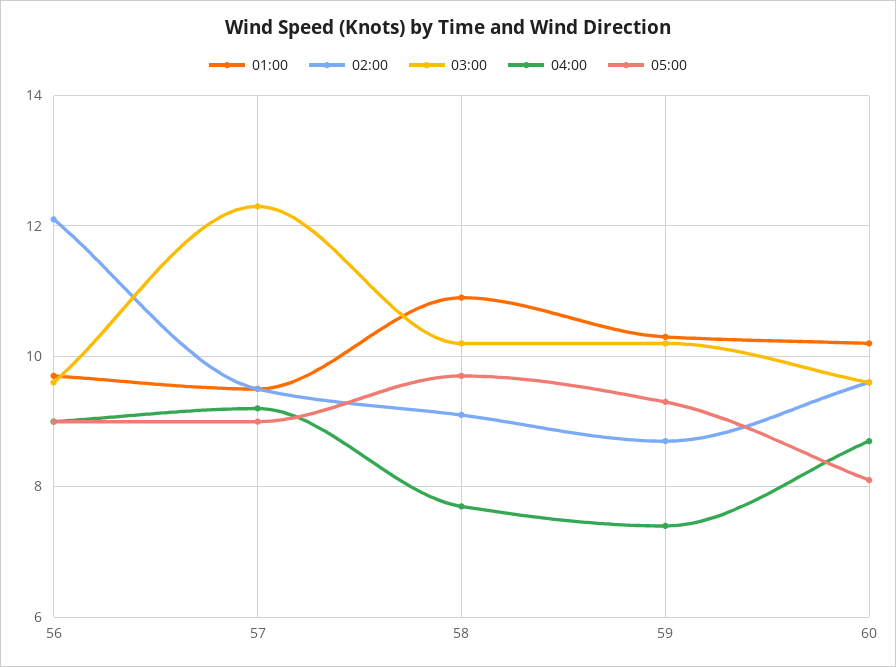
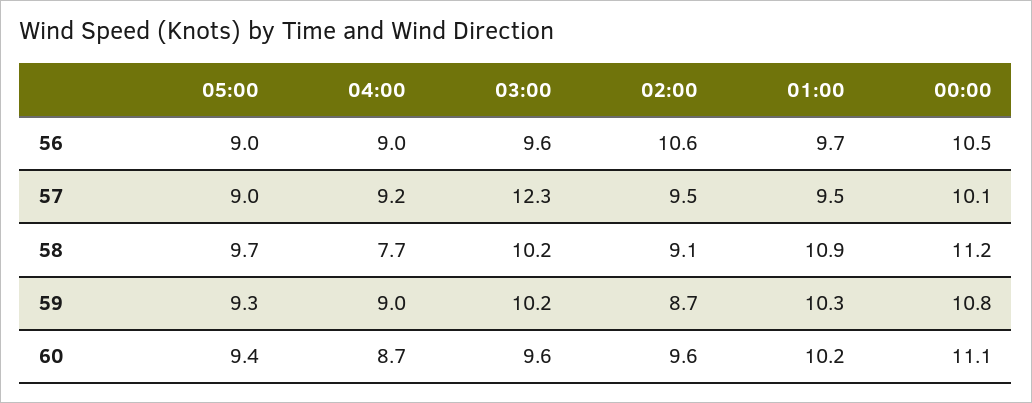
02:00, 56: 12 -> 10.6
04:00, 59: 7.5 -> 9
05:00, 60: 8 -> 9.4
00:00, 56: none -> 10.5
00:00, 57: none -> 10.1
00:00, 58: none -> 11.2
00:00, 59: none -> 10.8
00:00, 60: none -> 11.1

